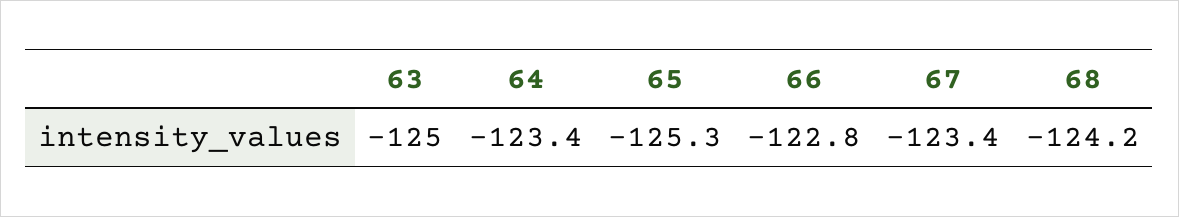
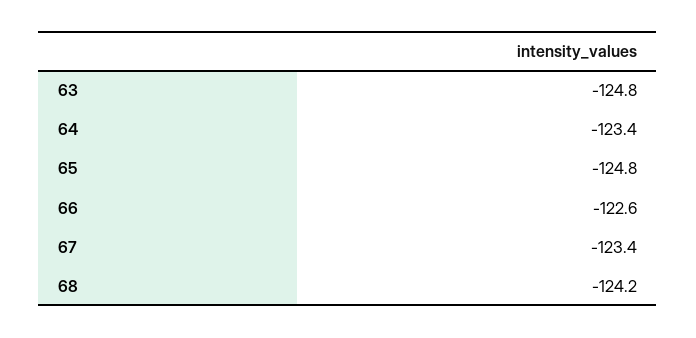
63: -125 -> -124.8
65: -125.3 -> -124.8
66: -122.8 -> -122.6

